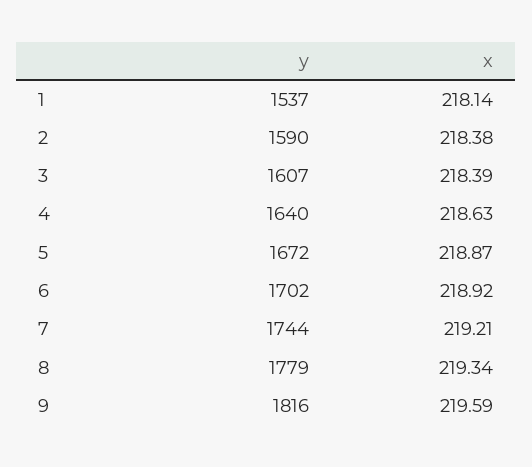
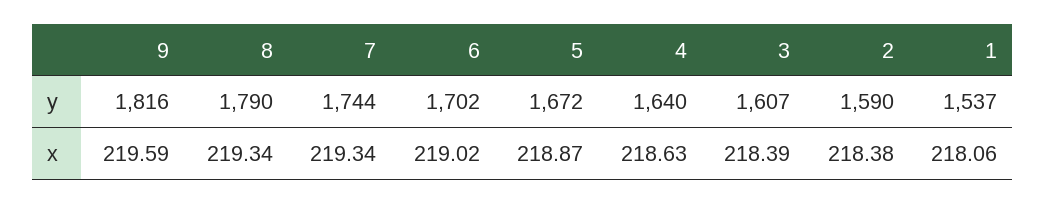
x, 1: 218.14 -> 218.06
x, 6: 218.92 -> 219.02
x, 7: 219.21 -> 219.34
y, 8: 1779 -> 1790

